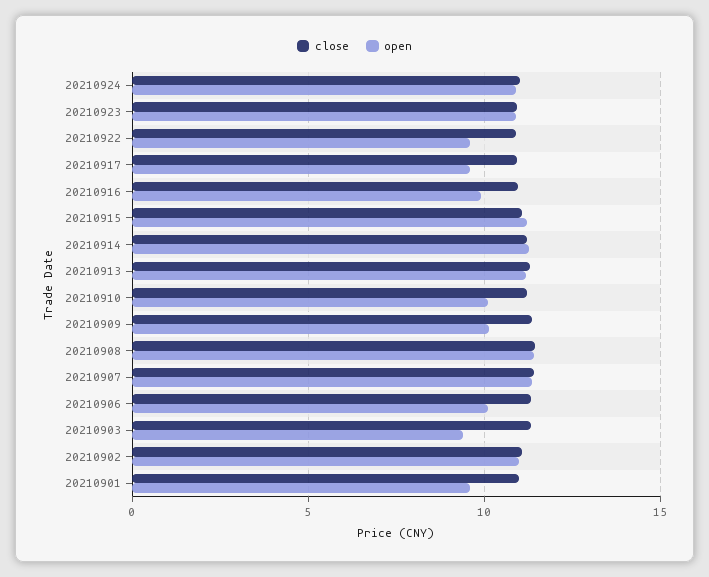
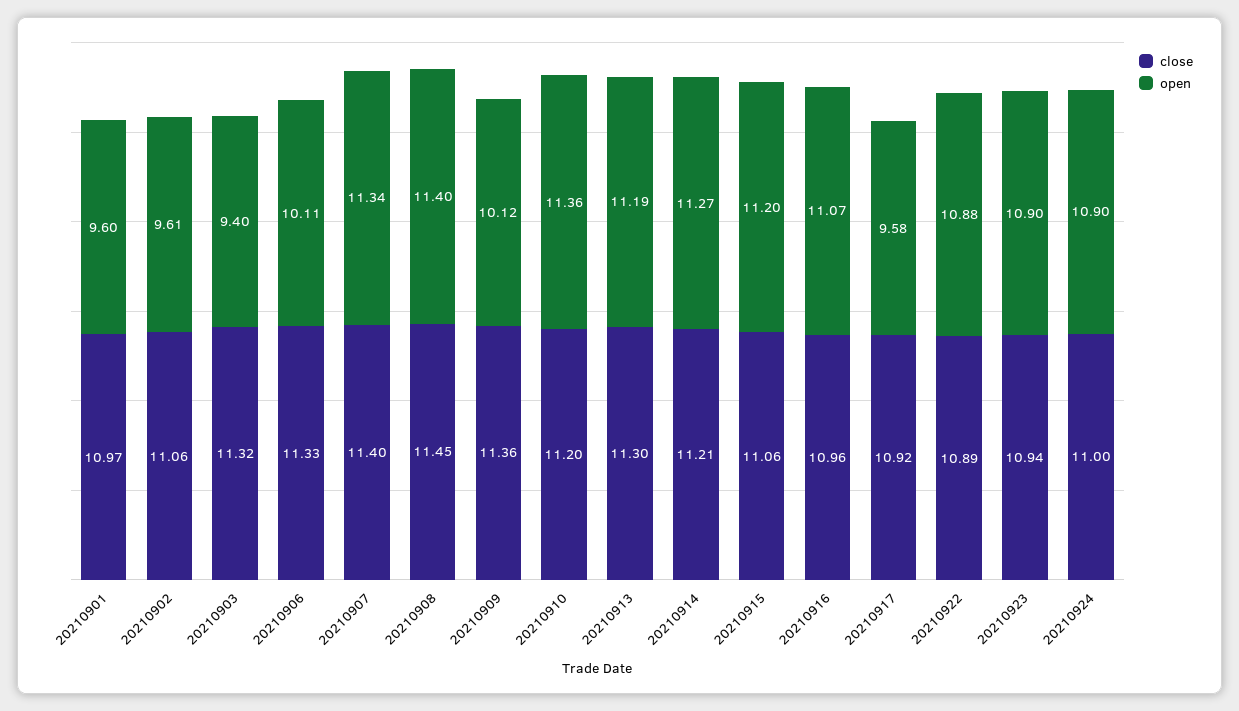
open, 20210922: 9.5 -> 10.88
open, 20210916: 10 -> 11.07
open, 20210910: 10 -> 11.36
open, 20210902: 11 -> 9.61

